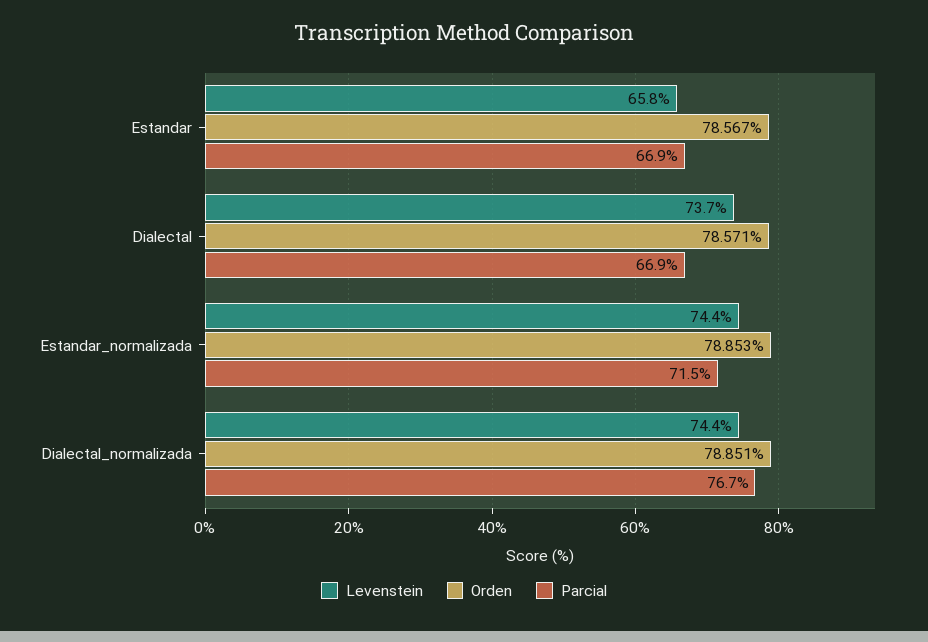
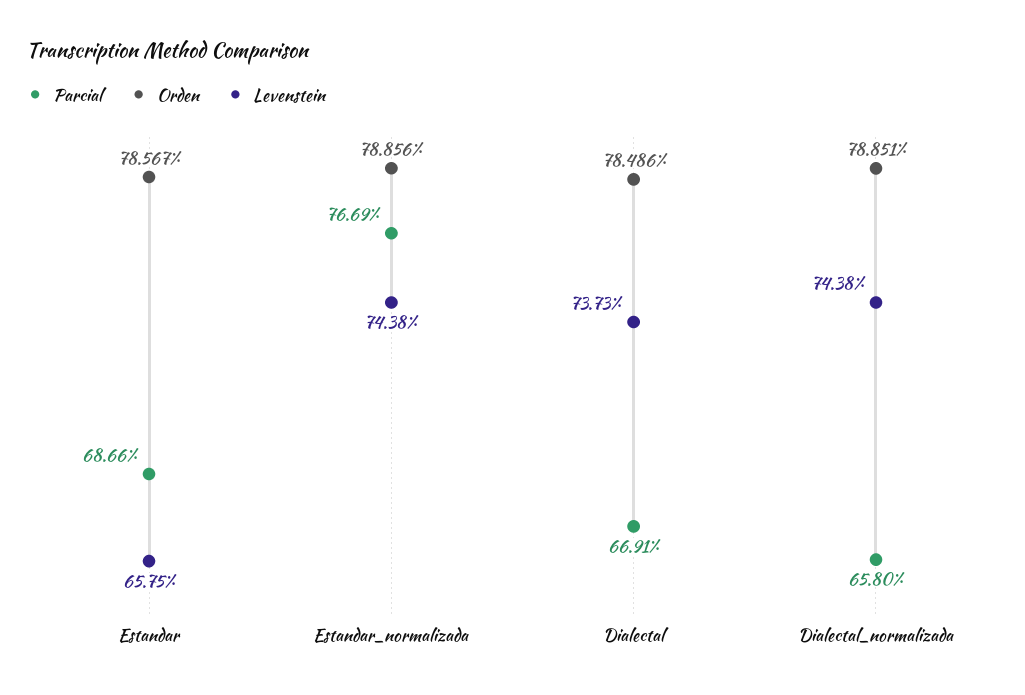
Parcial, Estandar: 66.9 -> 68.66
Orden, Dialectal: 78.571 -> 78.486
Orden, Estandar_normalizada: 78.853 -> 78.856
Parcial, Estandar_normalizada: 71.5 -> 76.69
Parcial, Dialectal_normalizada: 76.7 -> 65.8

